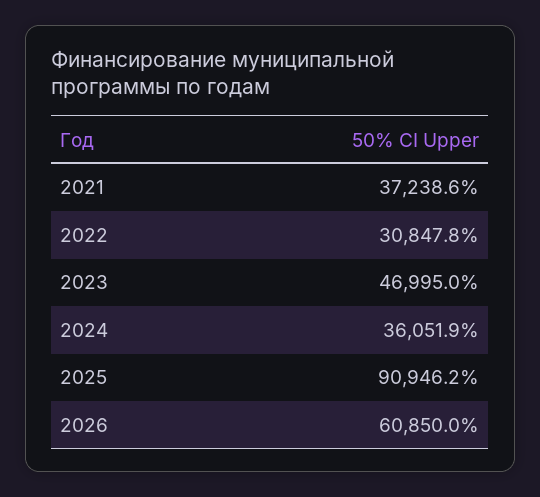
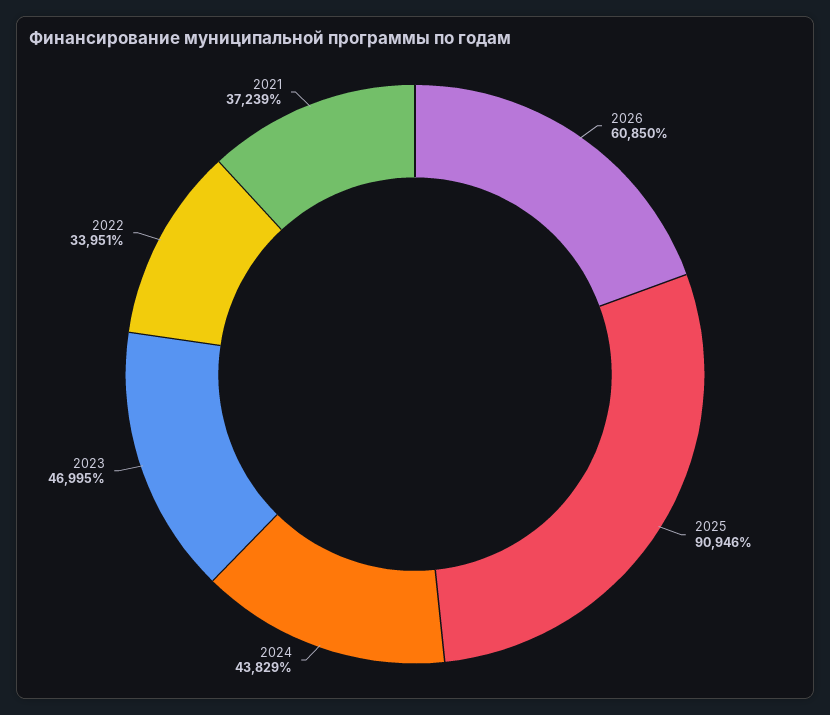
2022: 30847.8 -> 33951
2024: 36051.9 -> 43829

